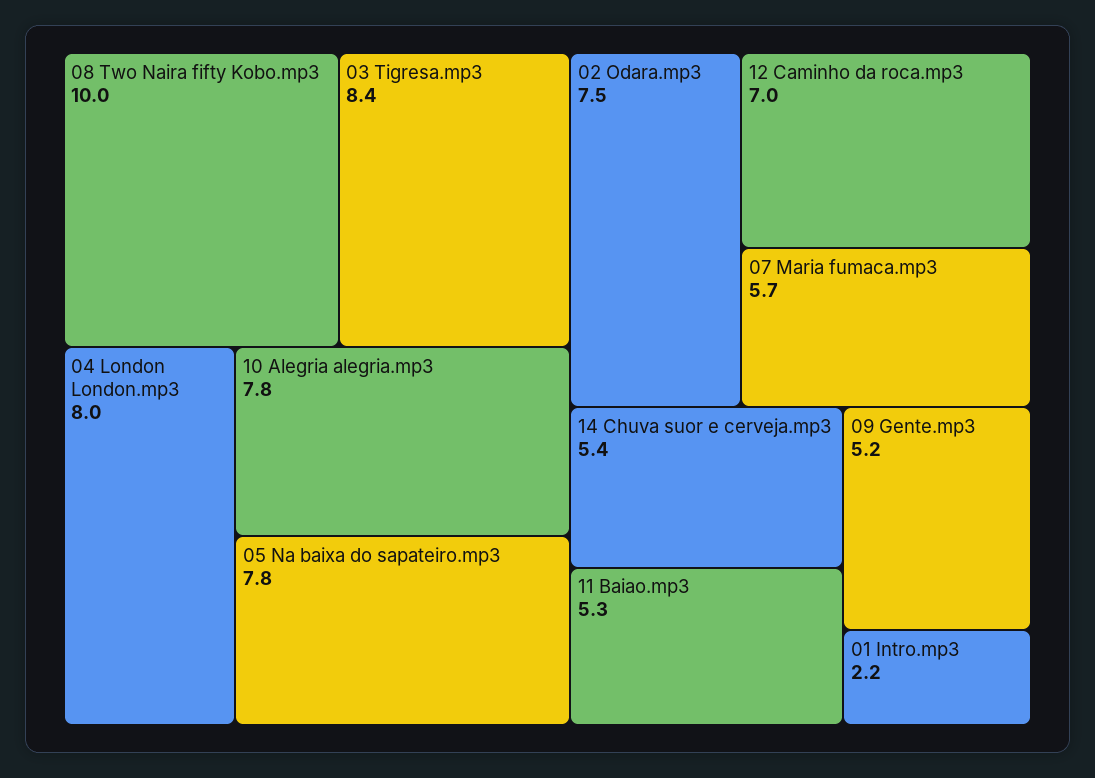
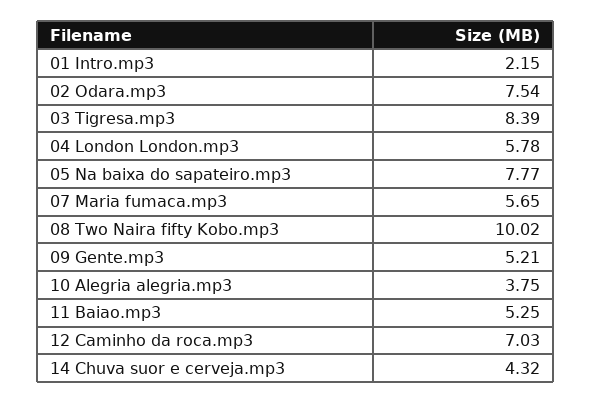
04 London London.mp3: 8 -> 5.78
10 Alegria alegria.mp3: 7.8 -> 3.75
14 Chuva suor e cerveja.mp3: 5.4 -> 4.32

